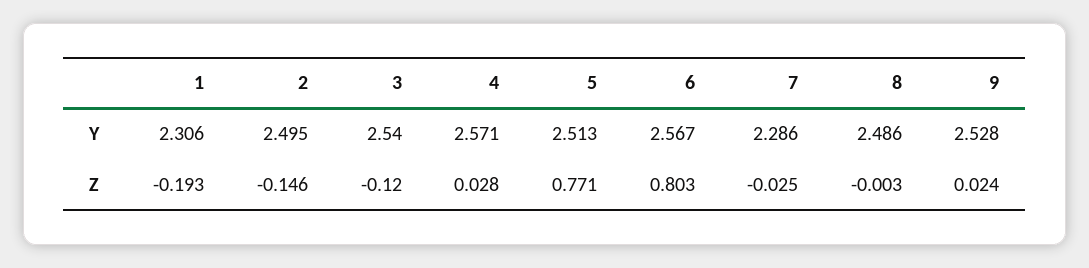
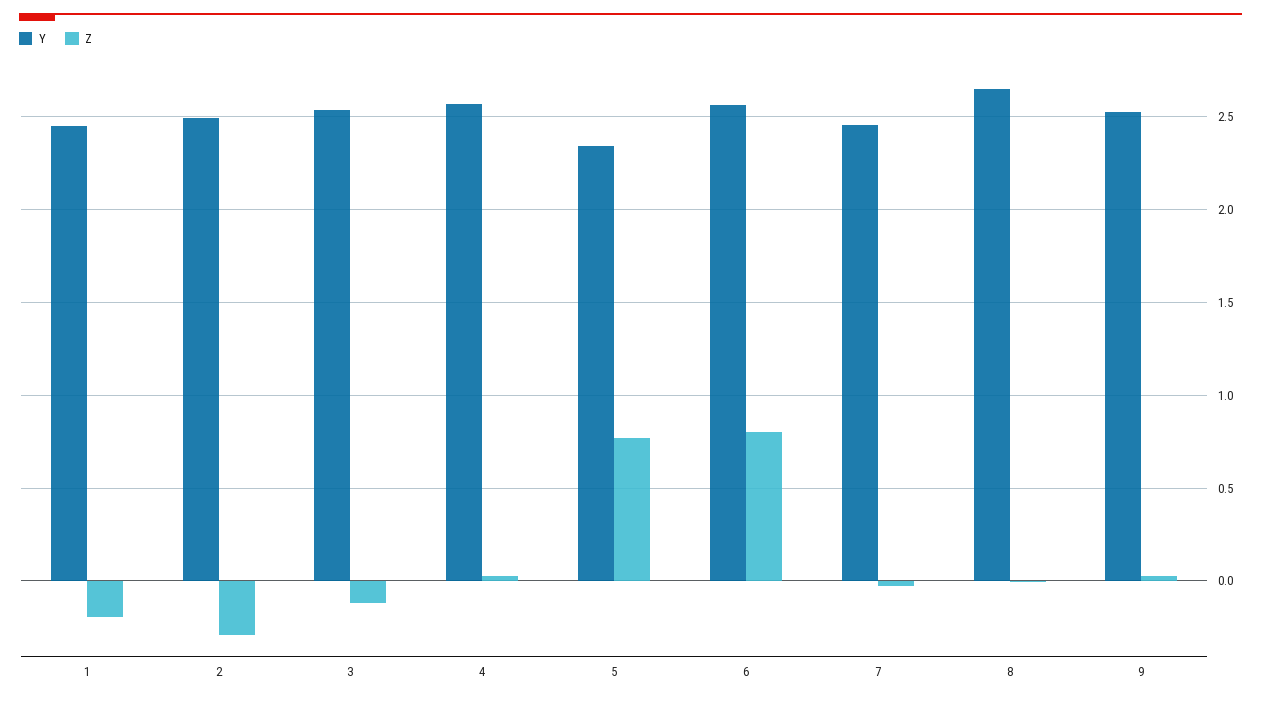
Y, 1: 2.306 -> 2.45
Y, 5: 2.513 -> 2.35
Y, 7: 2.286 -> 2.45
Y, 8: 2.486 -> 2.65
Z, 2: -0.146 -> -0.3

